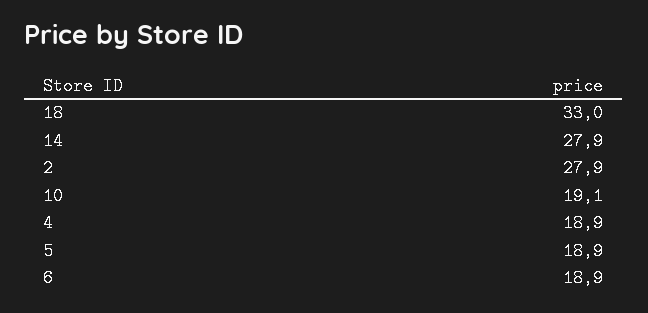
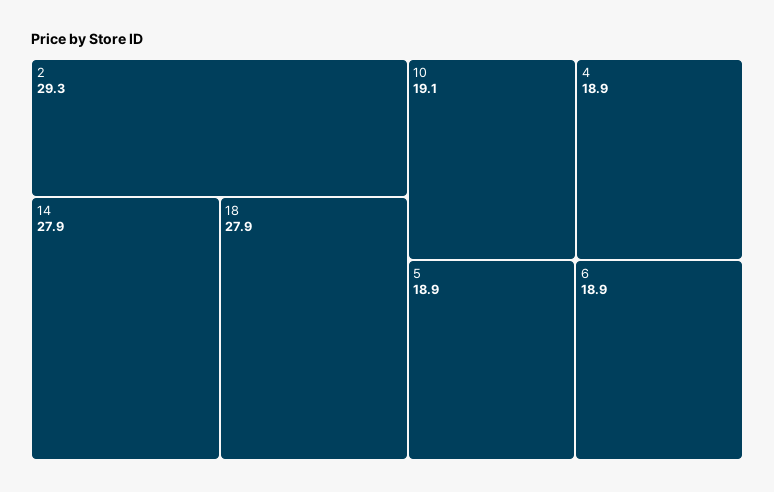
18: 33 -> 27.9
2: 27.9 -> 29.3

